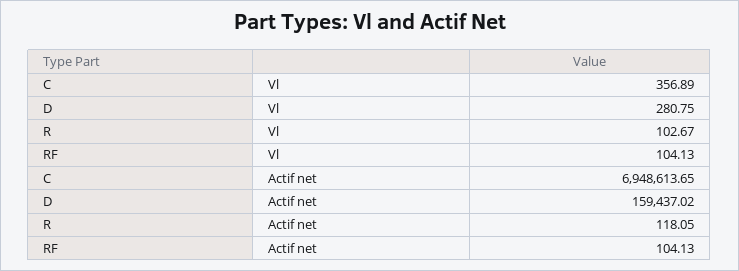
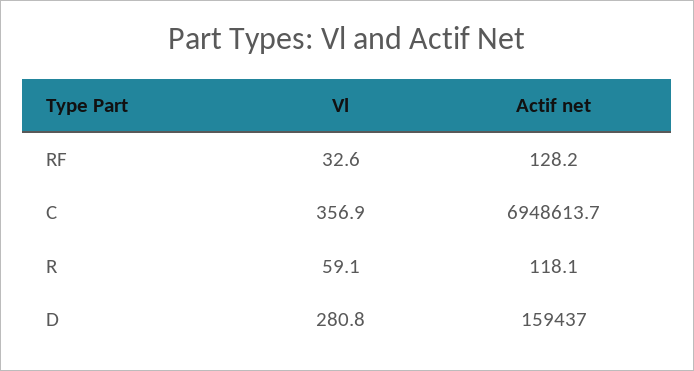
R, Vl: 102.67 -> 59.1
RF, Vl: 104.13 -> 32.6
RF, Actif net: 104.13 -> 128.2

